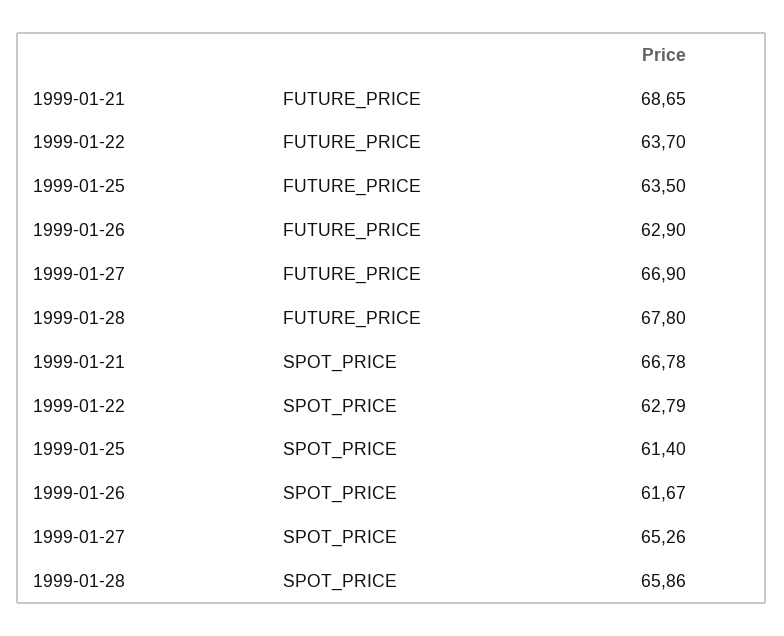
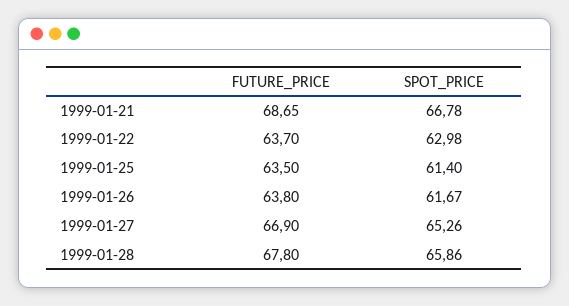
1999-01-26, FUTURE_PRICE: 62.9 -> 63.8
1999-01-22, SPOT_PRICE: 62.79 -> 62.98

